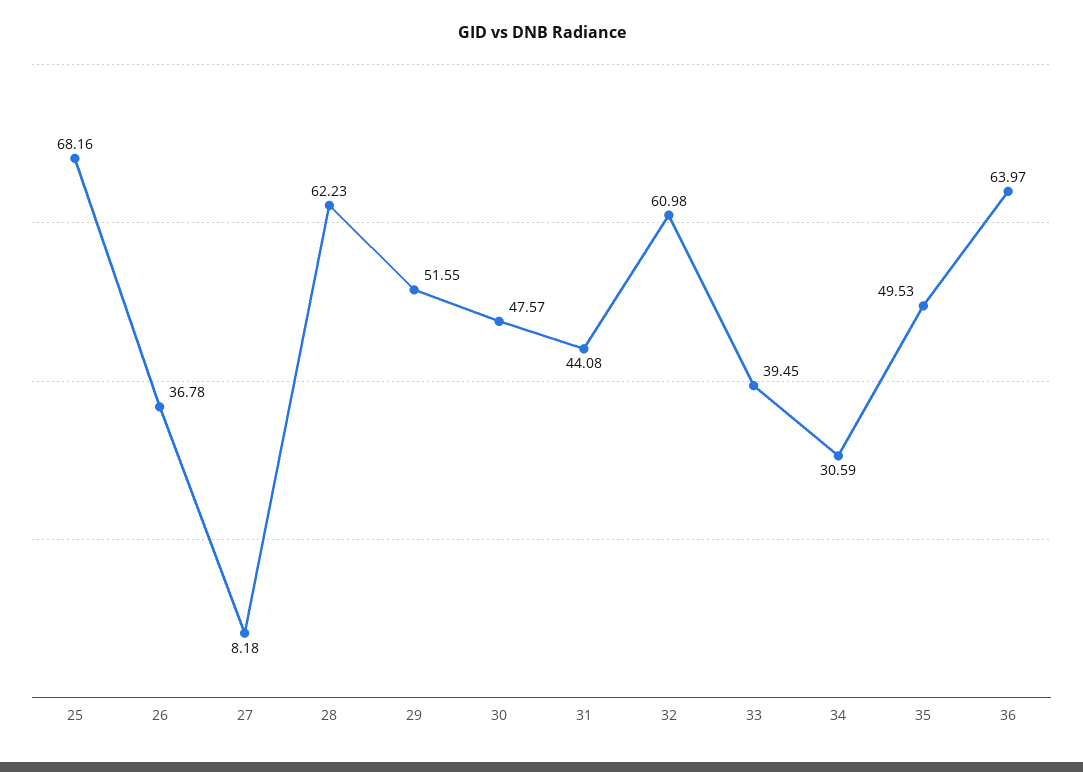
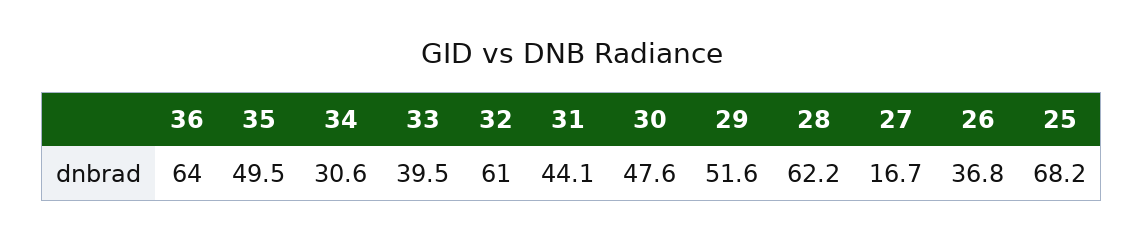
27: 8.18 -> 16.7

